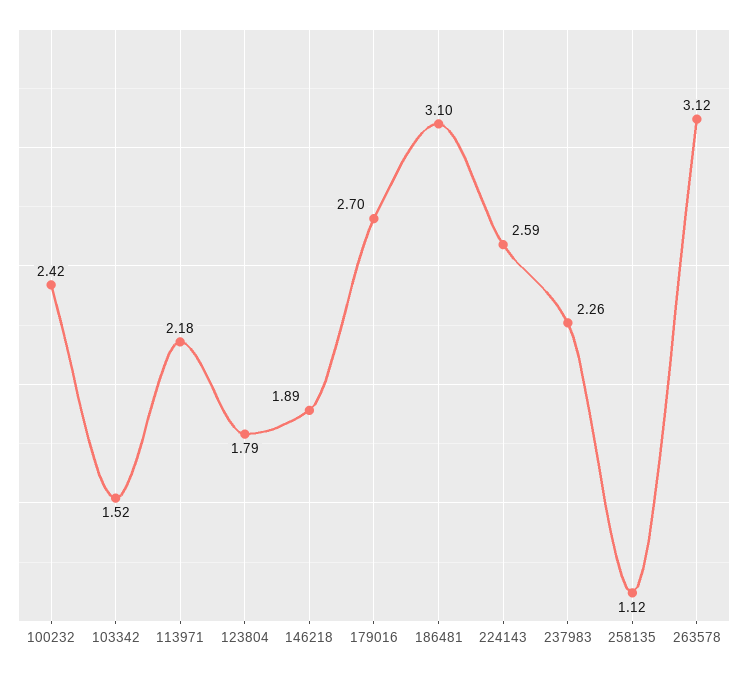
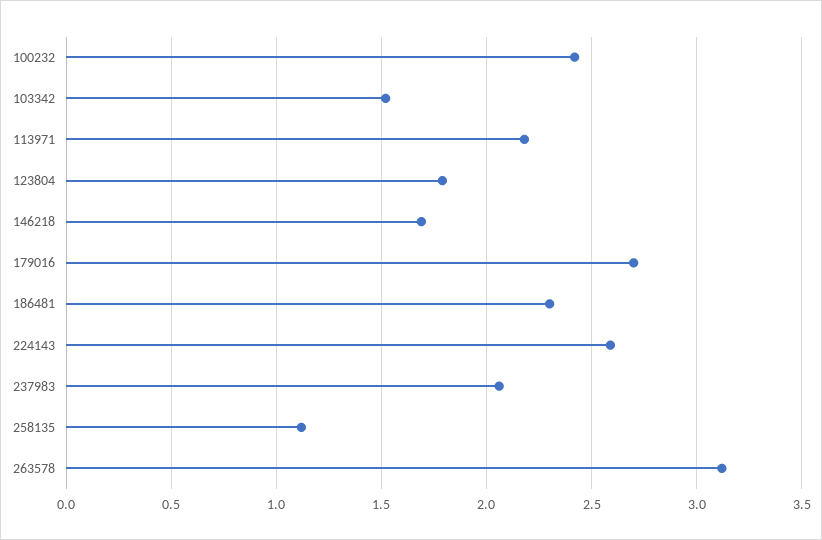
146218: 1.89 -> 1.7
186481: 3.1 -> 2.3
237983: 2.26 -> 2.05

